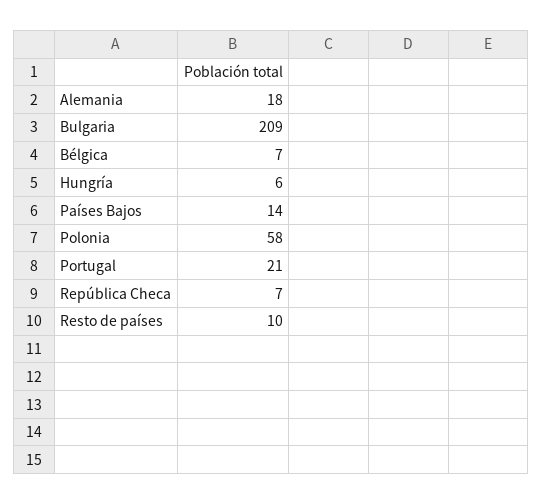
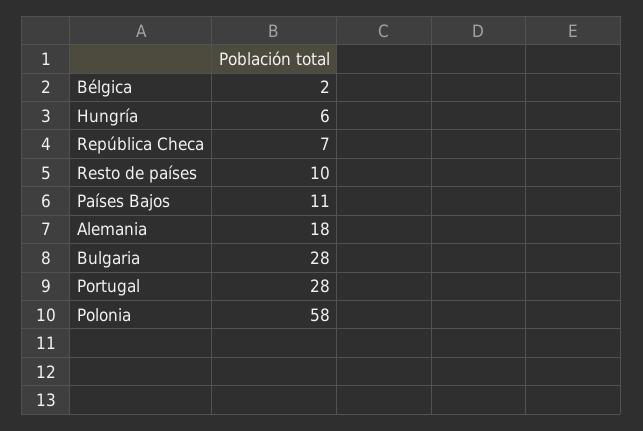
Bulgaria: 209 -> 28
Bélgica: 7 -> 2
Países Bajos: 14 -> 11
Portugal: 21 -> 28

